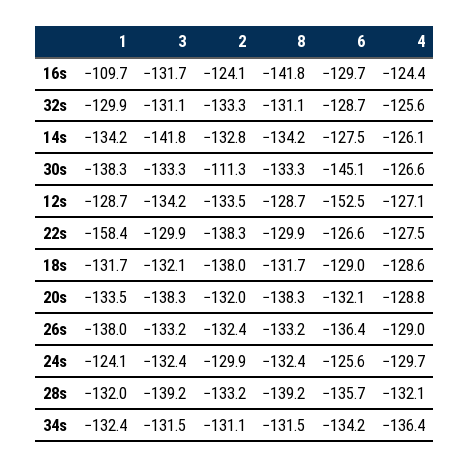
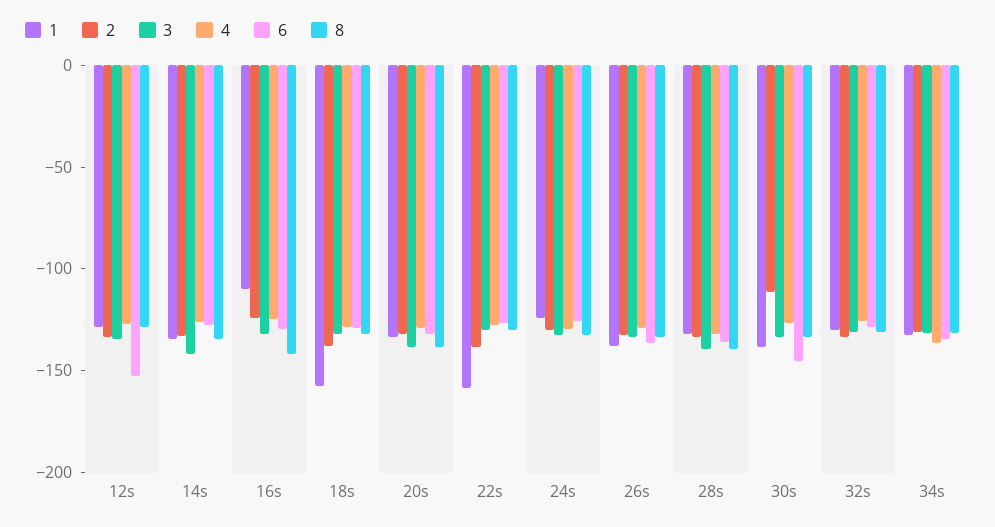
1, 18s: -131.7 -> -160

